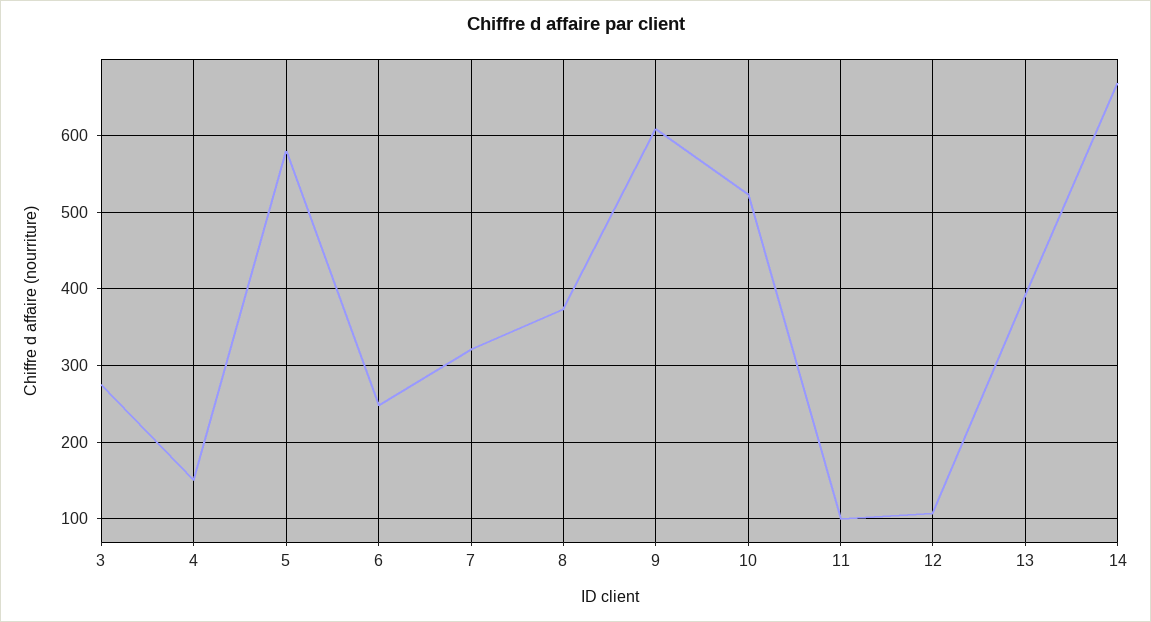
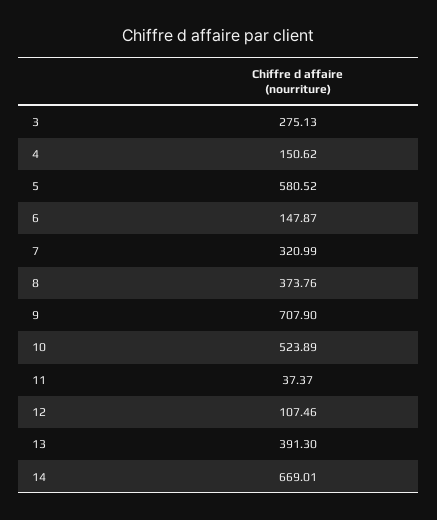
6: 250 -> 147.87
9: 610 -> 707.9
11: 100 -> 37.37

